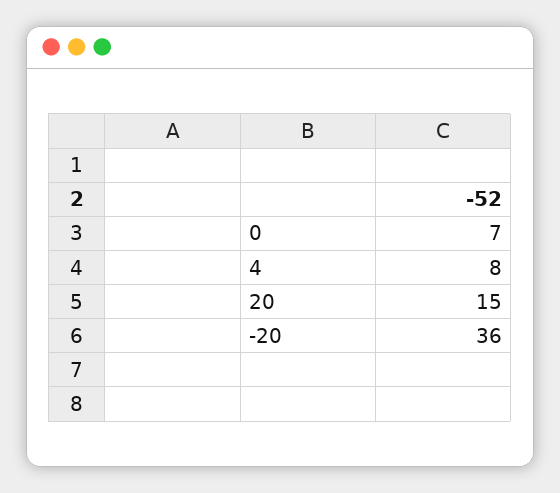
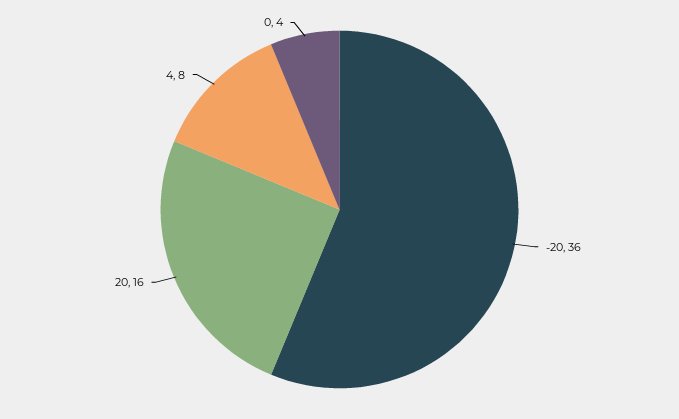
0: 7 -> 4
20: 15 -> 16

